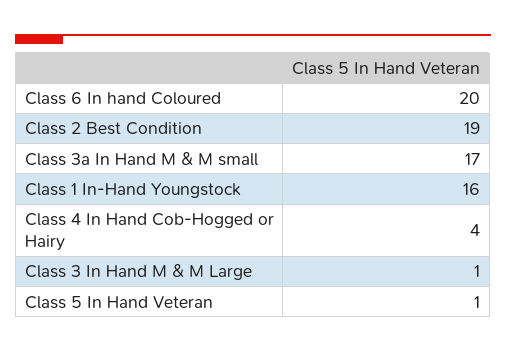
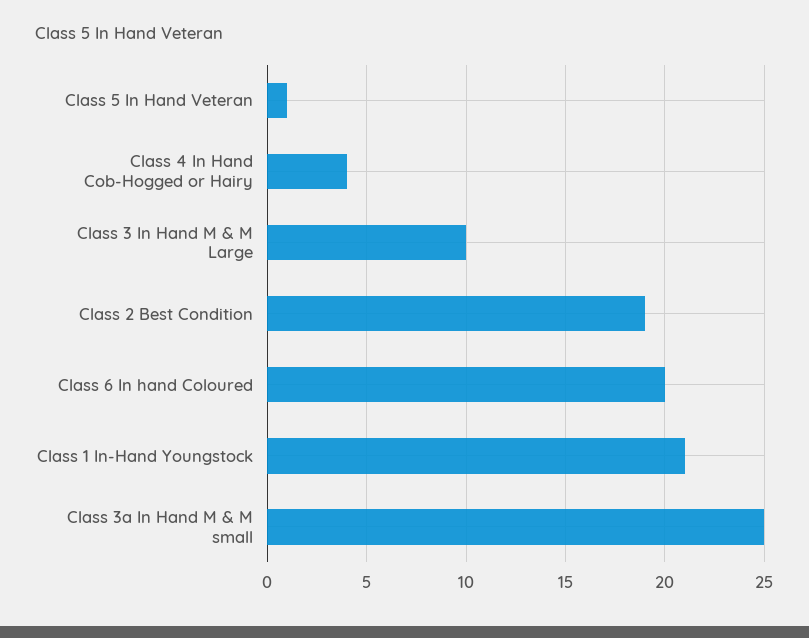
Class 3a In Hand M & M small: 17 -> 25
Class 1 In-Hand Youngstock: 16 -> 21
Class 3 In Hand M & M Large: 1 -> 10

